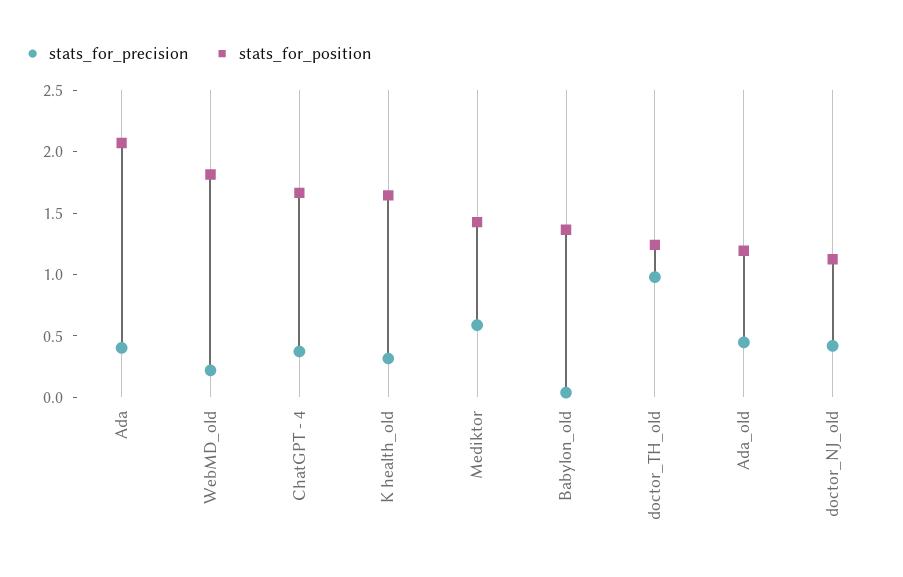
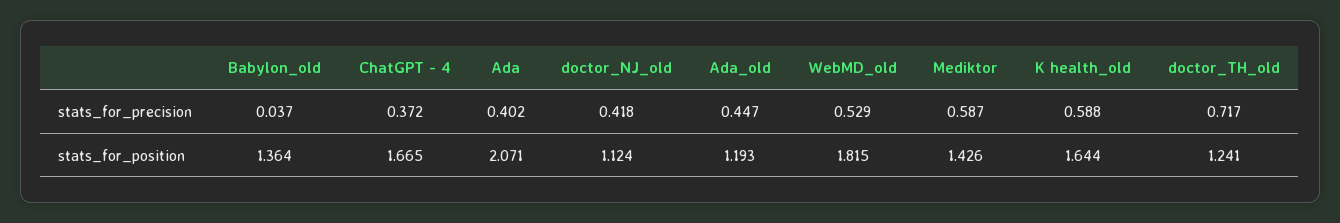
stats_for_precision, WebMD_old: 0.2 -> 0.529
stats_for_precision, K health_old: 0.3 -> 0.588
stats_for_precision, doctor_TH_old: 1 -> 0.717

